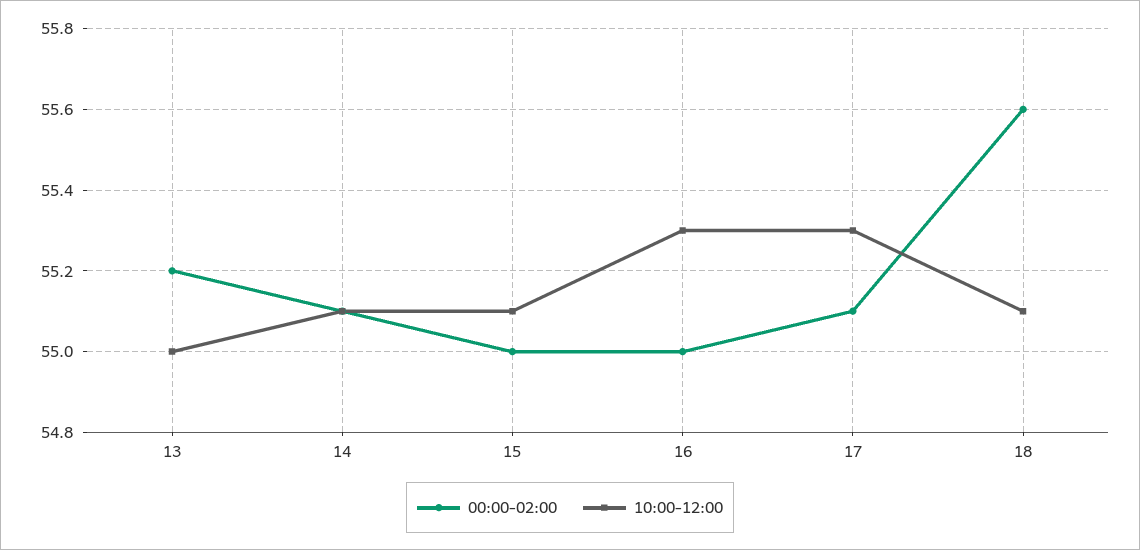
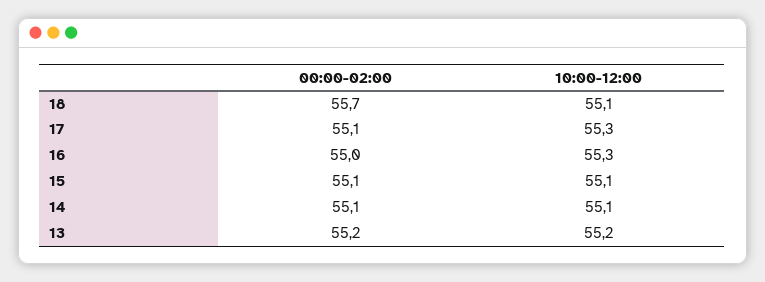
10:00-12:00, 13: 55 -> 55.2
00:00-02:00, 15: 55 -> 55.1
00:00-02:00, 18: 55.6 -> 55.7

